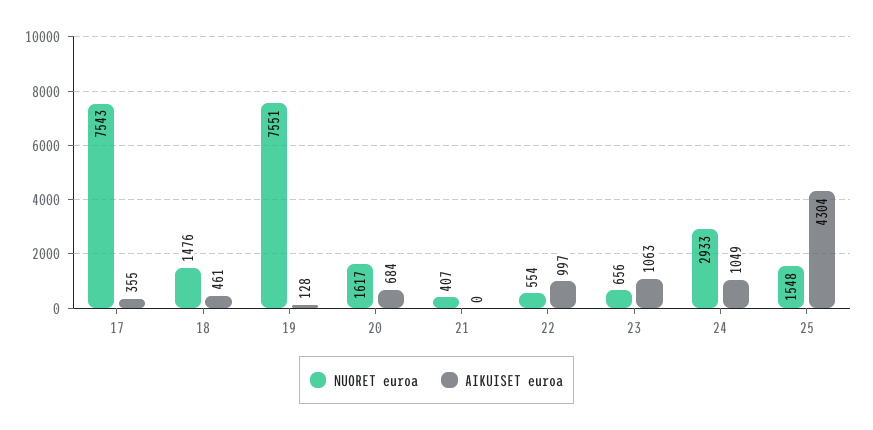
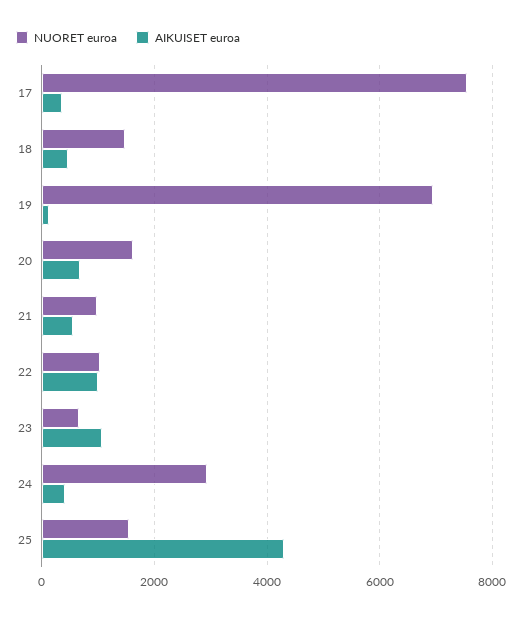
NUORET euroa, 19: 7551 -> 7000
NUORET euroa, 21: 407 -> 1000
AIKUISET euroa, 21: 0 -> 600
NUORET euroa, 22: 554 -> 1000
AIKUISET euroa, 24: 1049 -> 400

